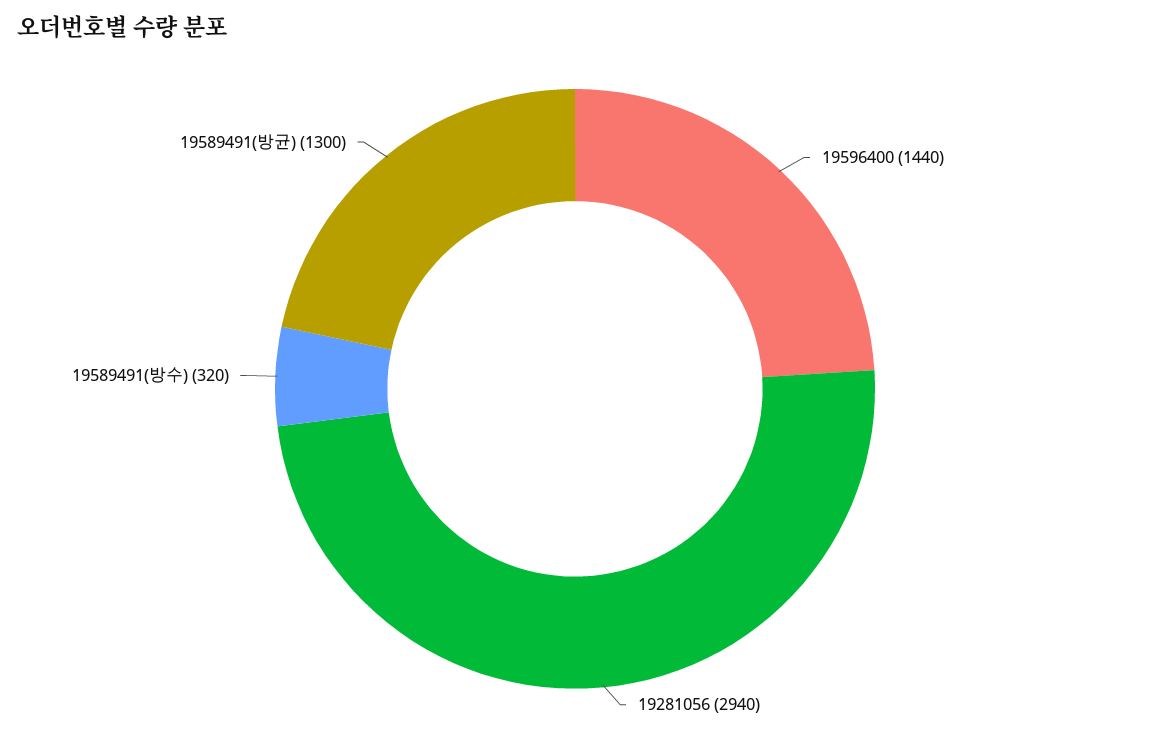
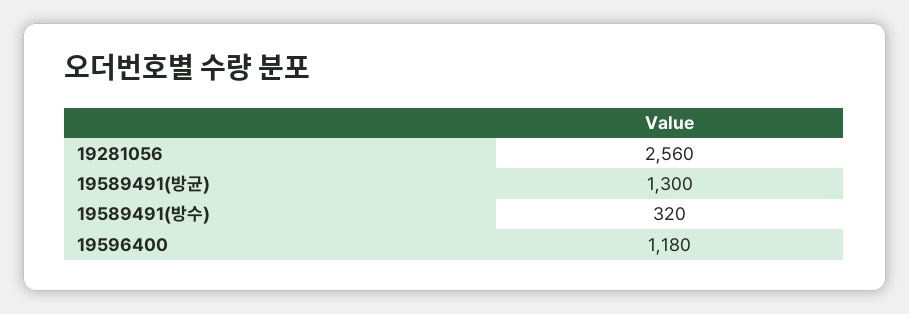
19596400: 1440 -> 1180
19281056: 2940 -> 2560

